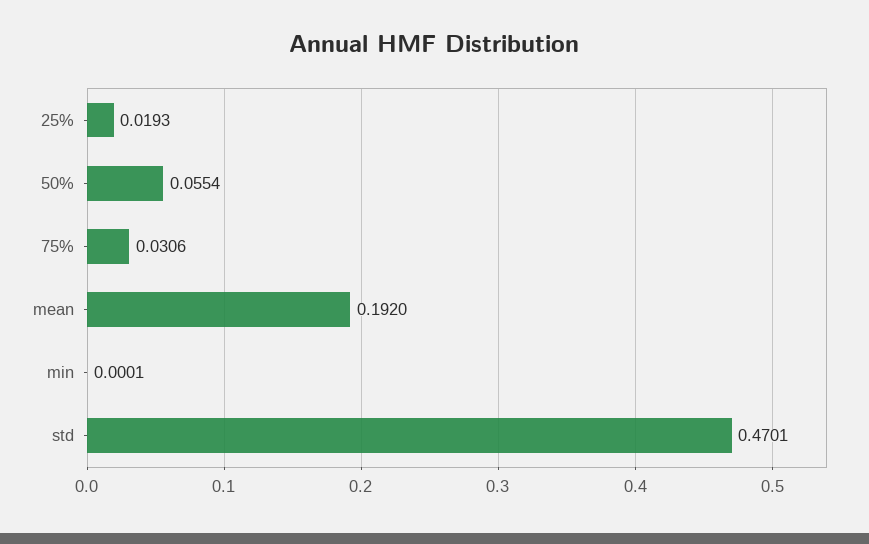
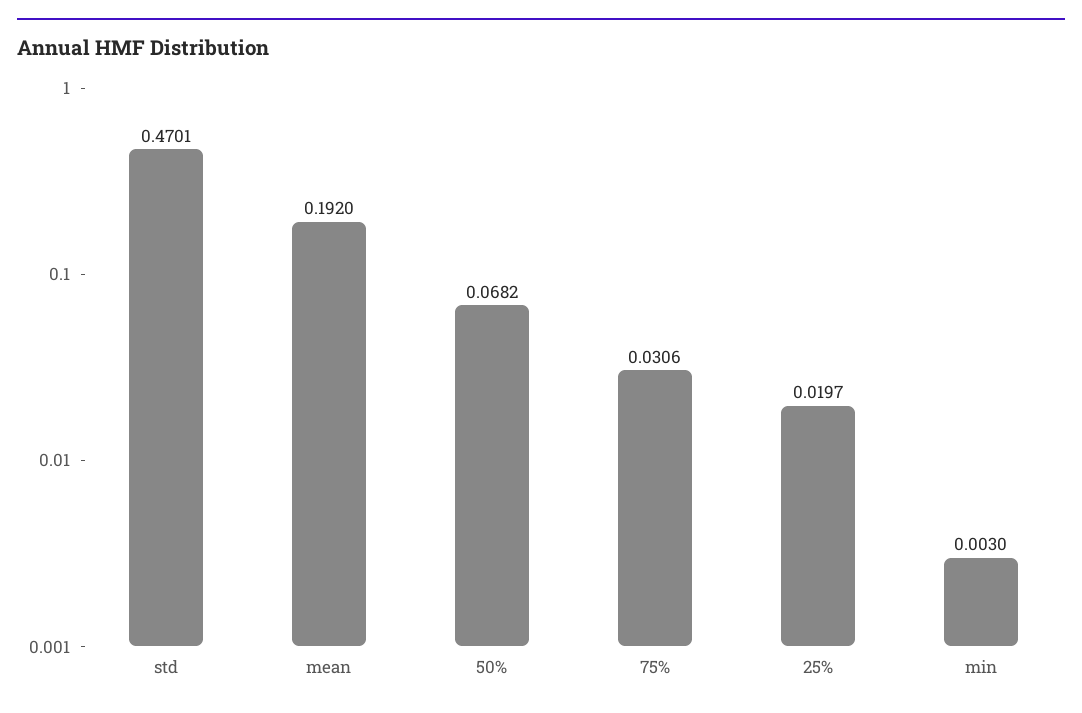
25%: 0.0193 -> 0.0197
50%: 0.0554 -> 0.0682
min: 0.0001 -> 0.003

